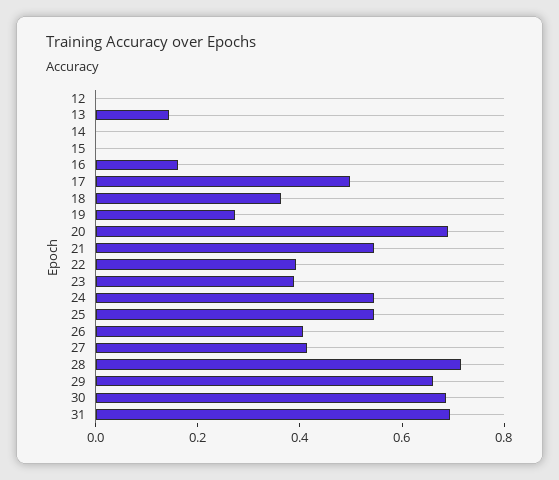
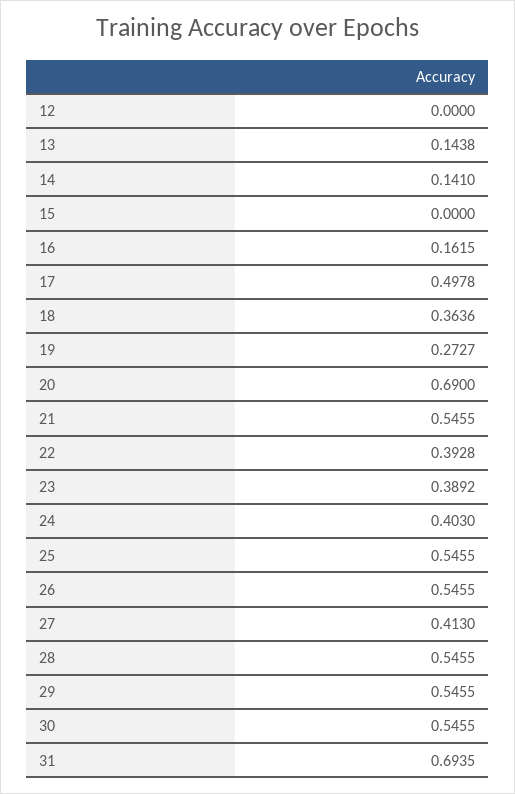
14: 0 -> 0.141
24: 0.55 -> 0.403
26: 0.4 -> 0.5455
28: 0.7 -> 0.5455
29: 0.65 -> 0.5455
30: 0.7 -> 0.5455

